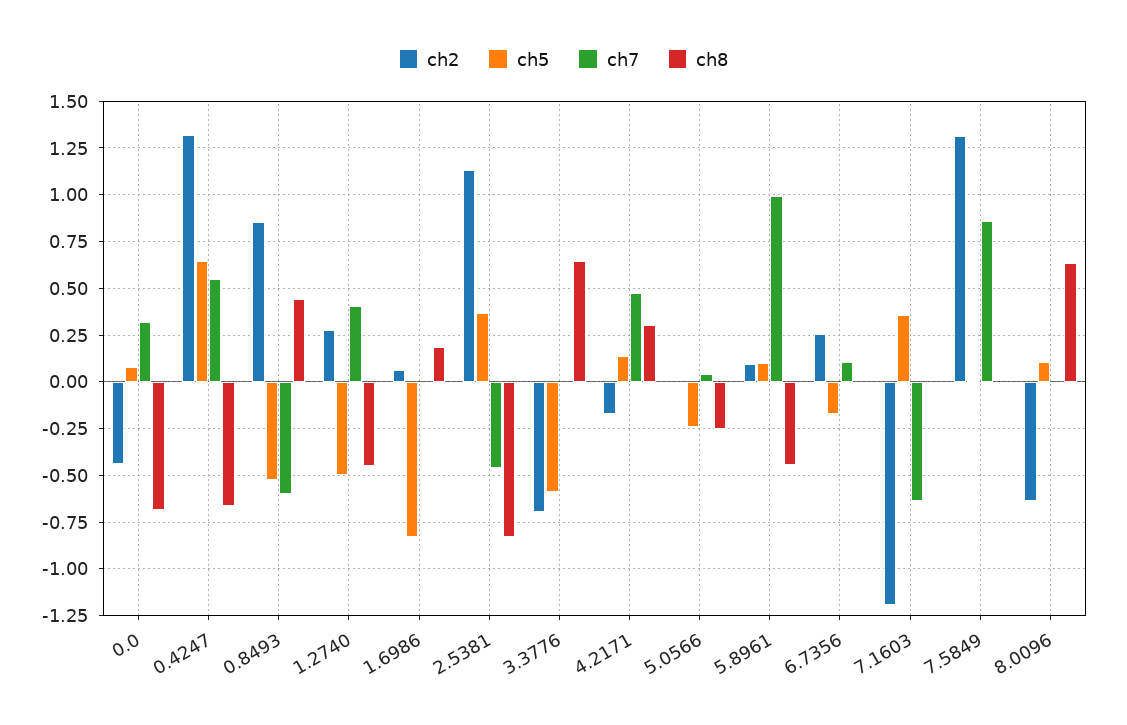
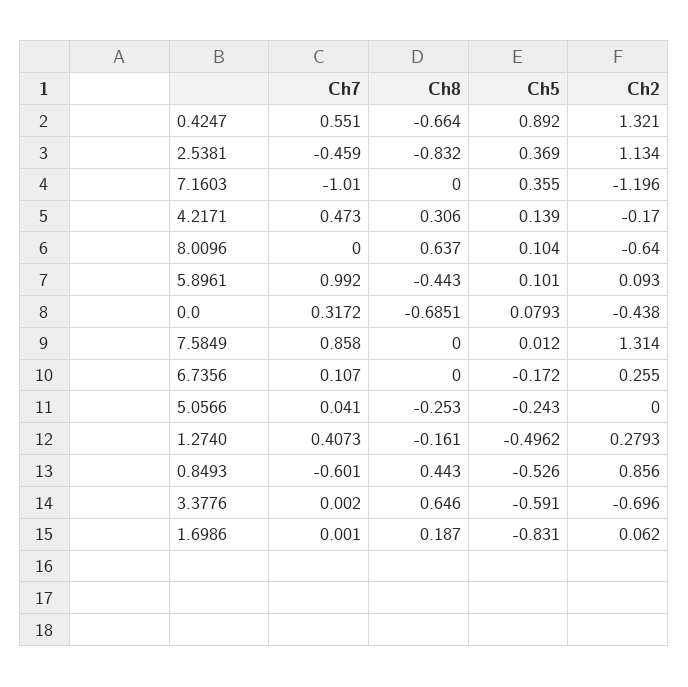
ch5, 0.4247: 0.65 -> 0.892
ch8, 1.2740: -0.45 -> -0.161
ch7, 7.1603: -0.65 -> -1.01

